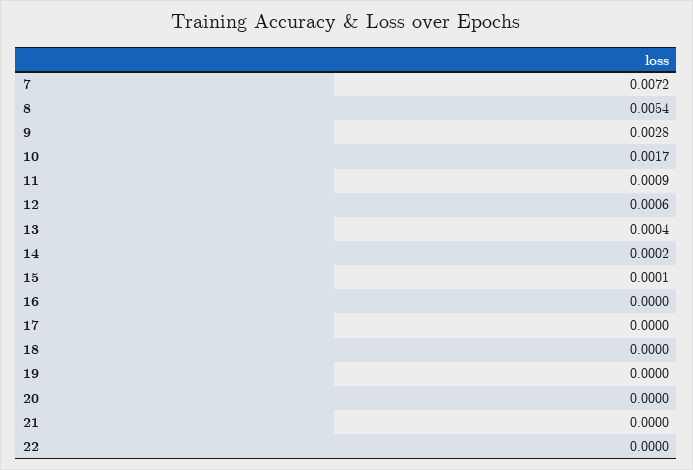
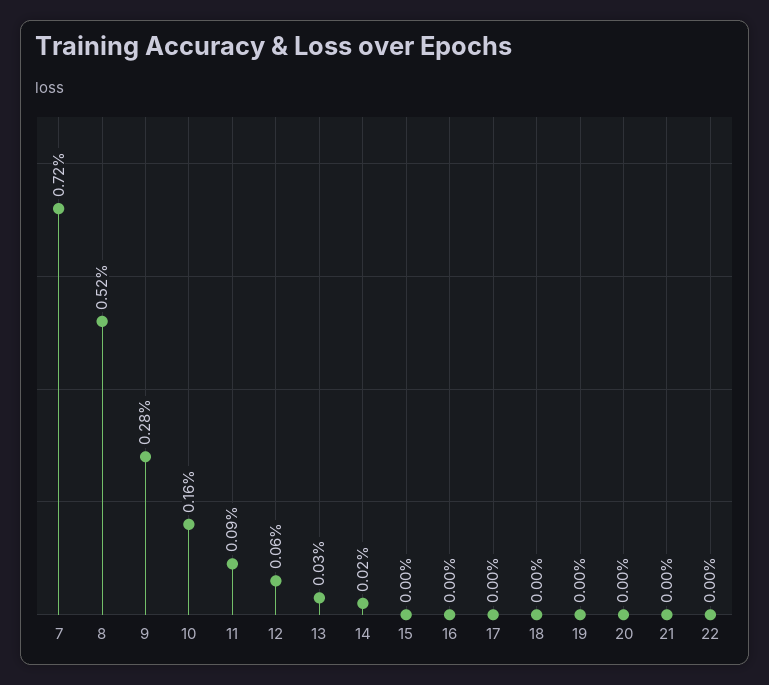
8: 0.0054 -> 0.0052
10: 0.0017 -> 0.0016
13: 0.0004 -> 0.0003
15: 0.0001 -> 0

